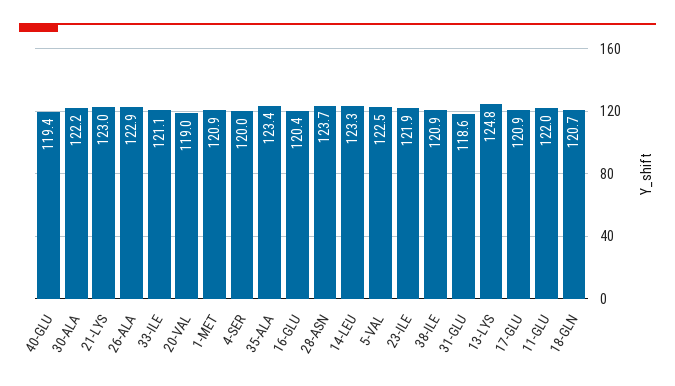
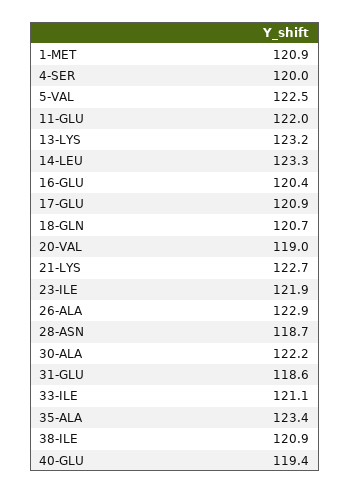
21-LYS: 123 -> 122.7
28-ASN: 123.7 -> 118.7
13-LYS: 124.8 -> 123.2

